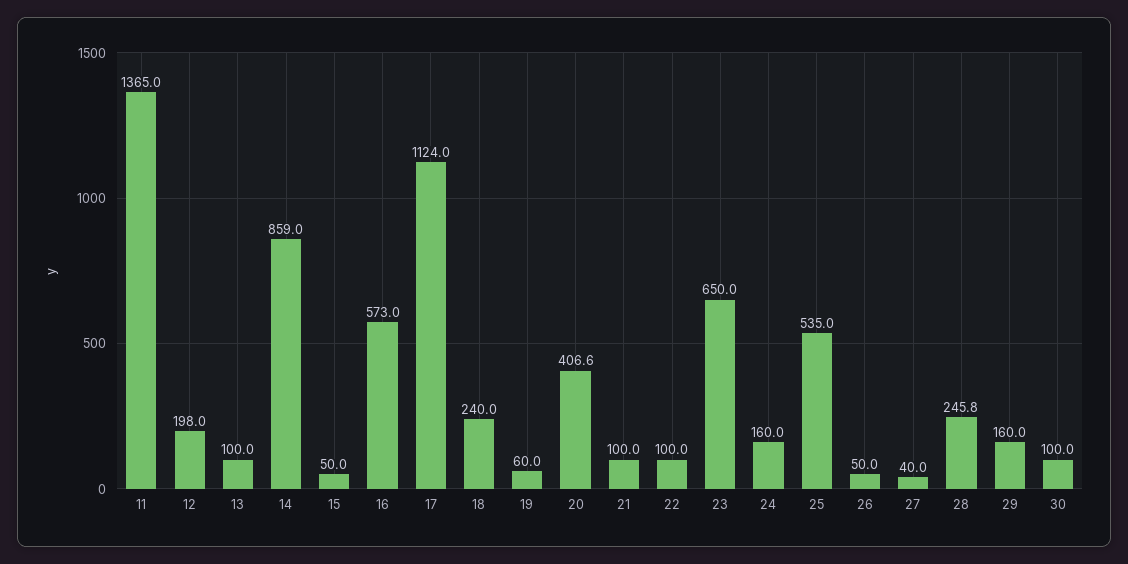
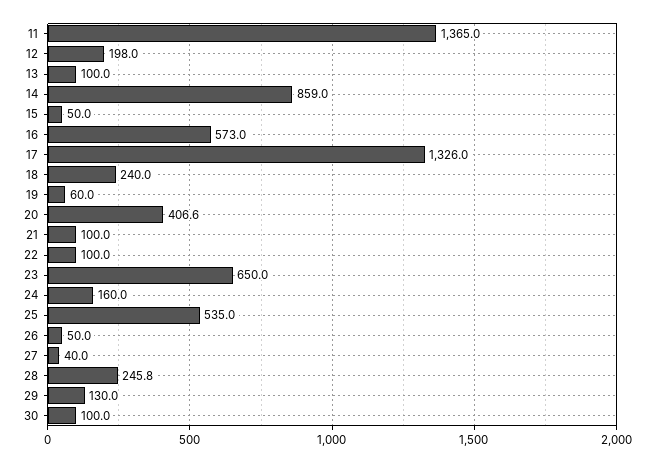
17: 1124 -> 1326
29: 160 -> 130

